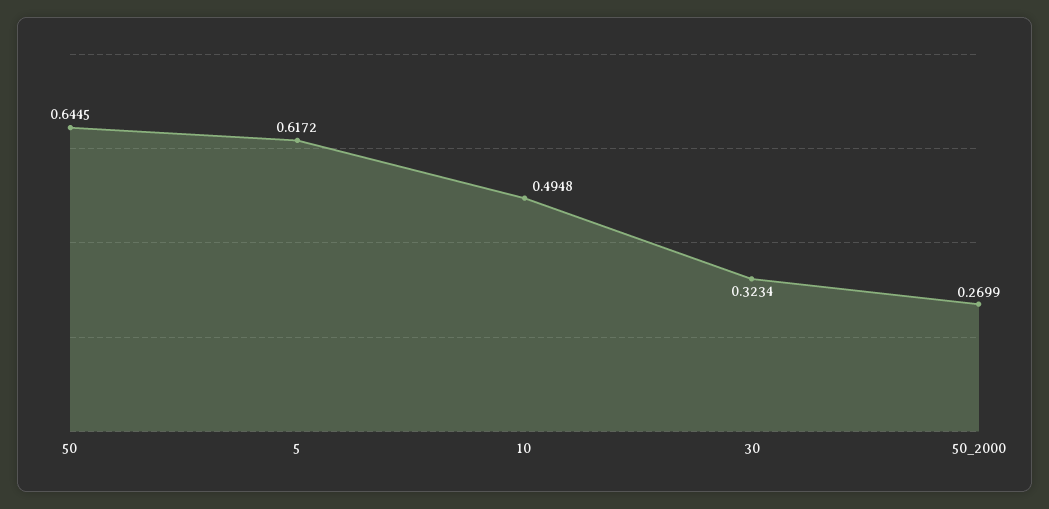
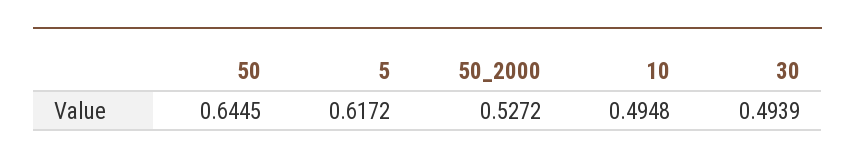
30: 0.3234 -> 0.4939
50_2000: 0.2699 -> 0.5272

